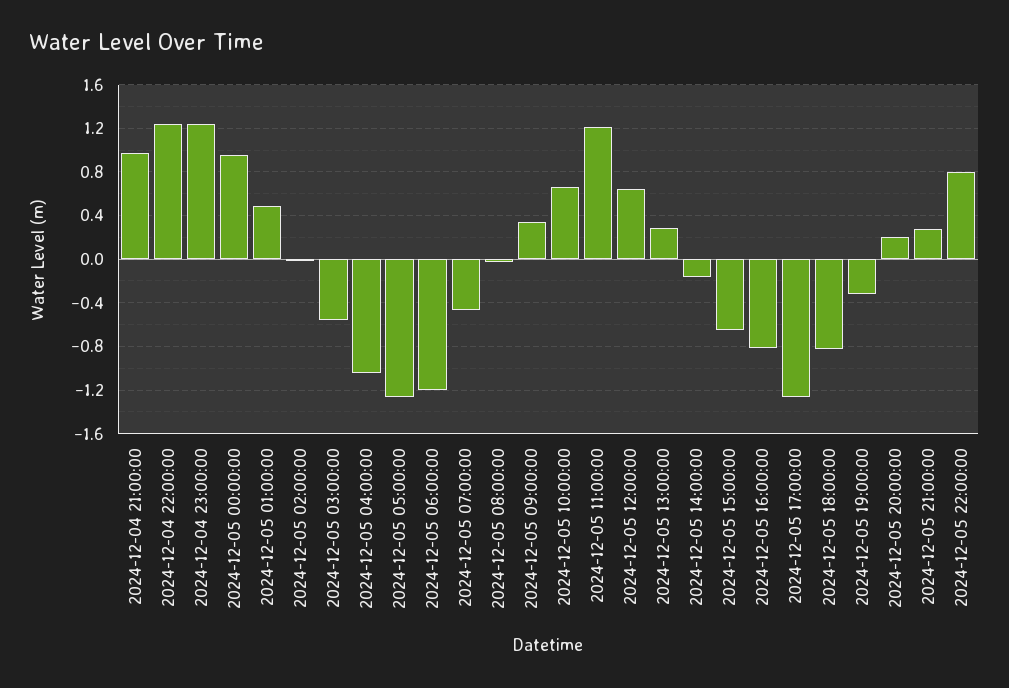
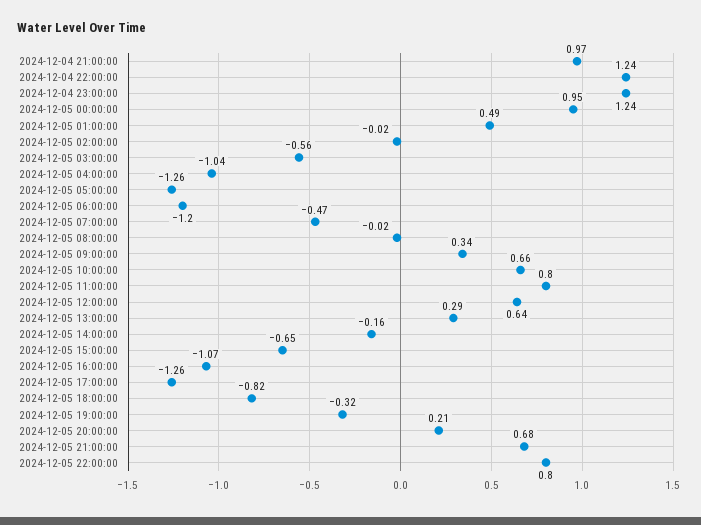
2024-12-05 11:00:00: 1.2 -> 0.8
2024-12-05 16:00:00: -0.8 -> -1.07
2024-12-05 21:00:00: 0.3 -> 0.68

